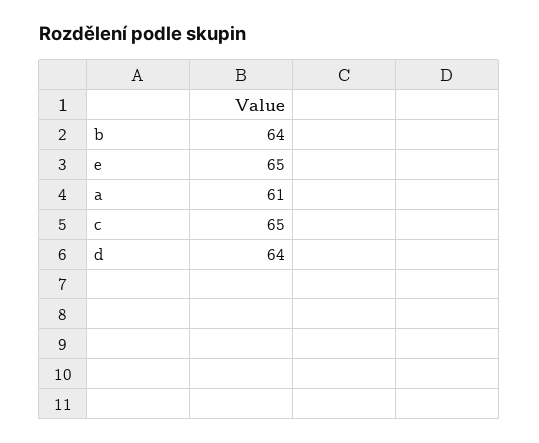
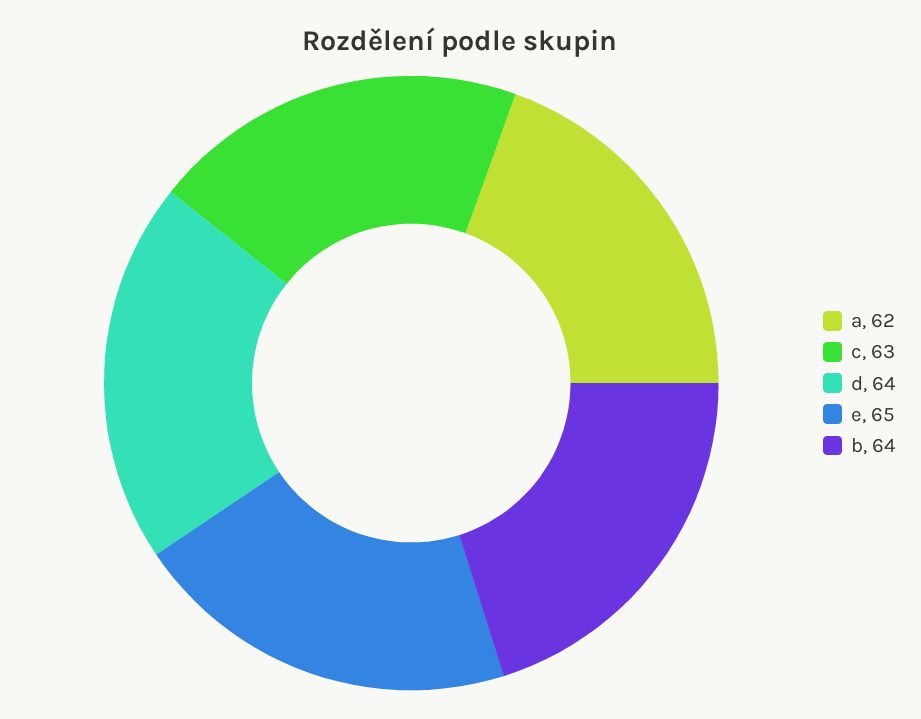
a: 61 -> 62
c: 65 -> 63

